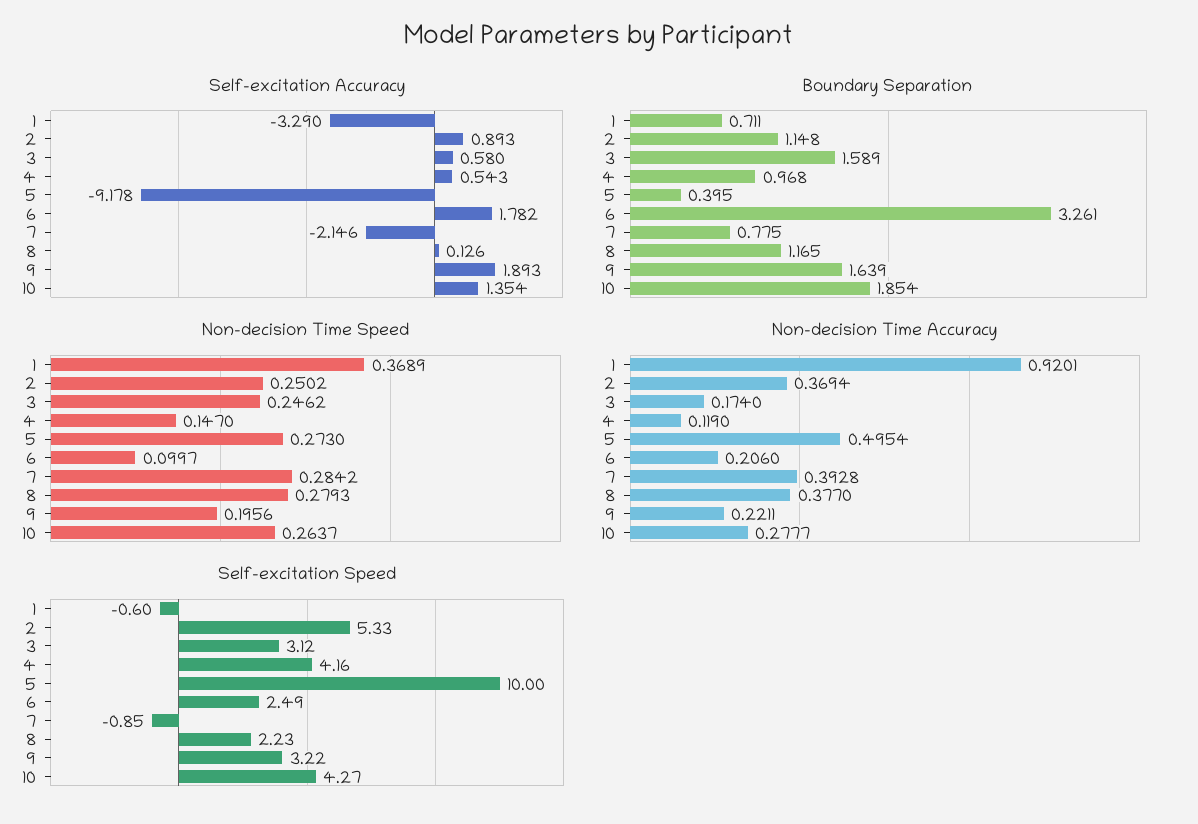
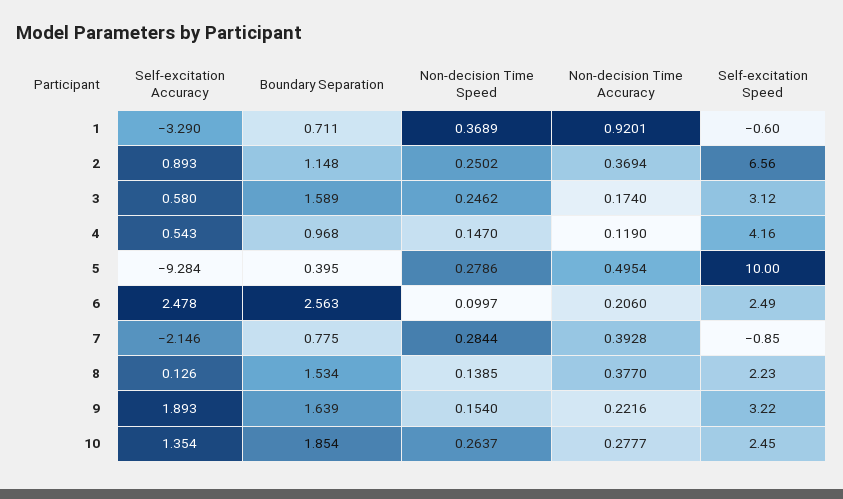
Self-excitation Accuracy, 5: -9.178 -> -9.284
Self-excitation Accuracy, 6: 1.782 -> 2.478
Boundary Separation, 6: 3.261 -> 2.563
Boundary Separation, 8: 1.165 -> 1.534
Non-decision Time Speed, 5: 0.273 -> 0.2786
Non-decision Time Speed, 7: 0.2842 -> 0.2844
Non-decision Time Speed, 8: 0.2793 -> 0.1385
Non-decision Time Speed, 9: 0.1956 -> 0.154
Non-decision Time Accuracy, 9: 0.2211 -> 0.2216
Self-excitation Speed, 2: 5.33 -> 6.56
Self-excitation Speed, 10: 4.27 -> 2.45

